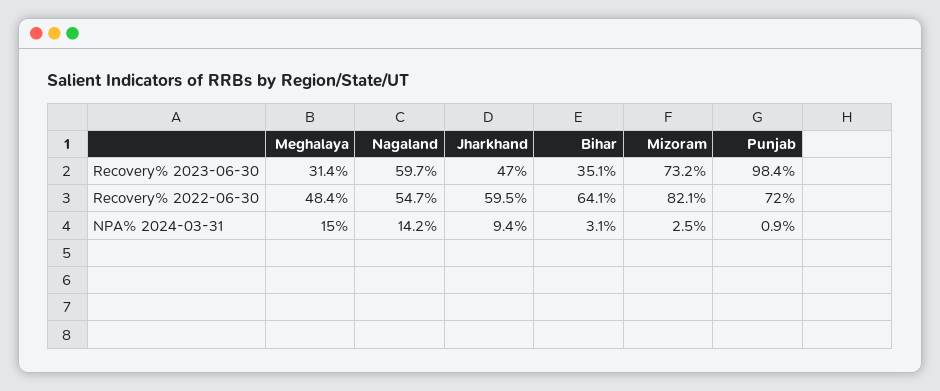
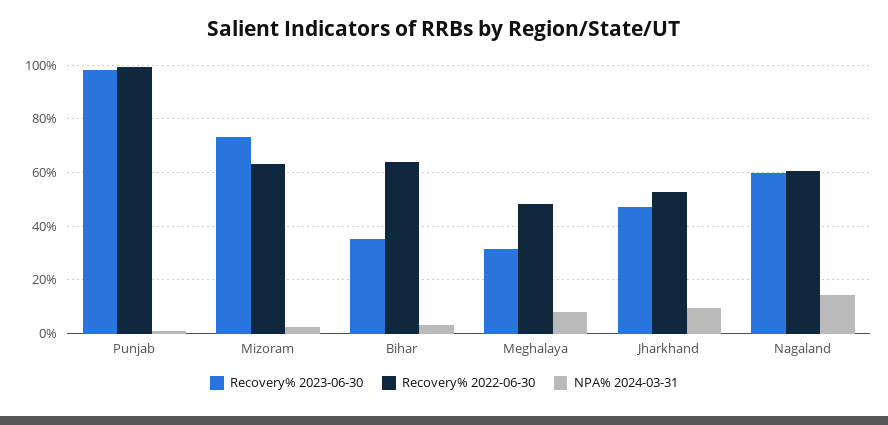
Recovery% 2022-06-30, Nagaland: 54.7 -> 60
Recovery% 2022-06-30, Jharkhand: 59.5 -> 52.5
Recovery% 2022-06-30, Mizoram: 82.1 -> 62.5
Recovery% 2022-06-30, Punjab: 72 -> 100
NPA% 2024-03-31, Meghalaya: 15 -> 7.5

